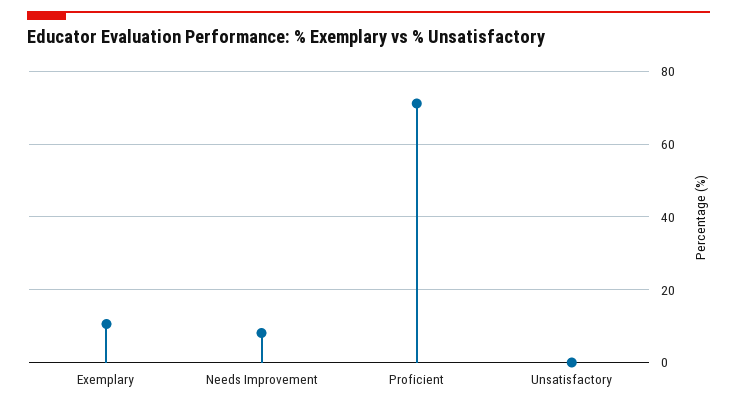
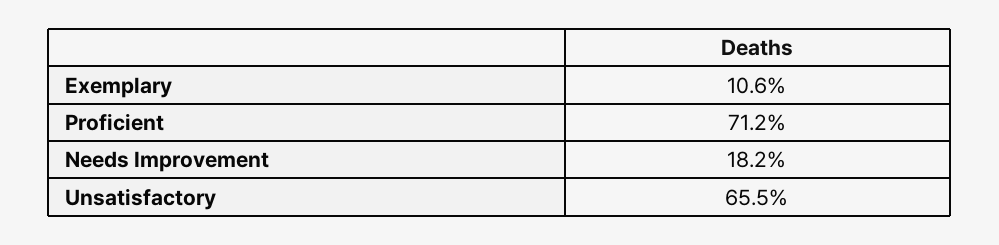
Needs Improvement: 8 -> 18.2
Unsatisfactory: 0 -> 65.5

